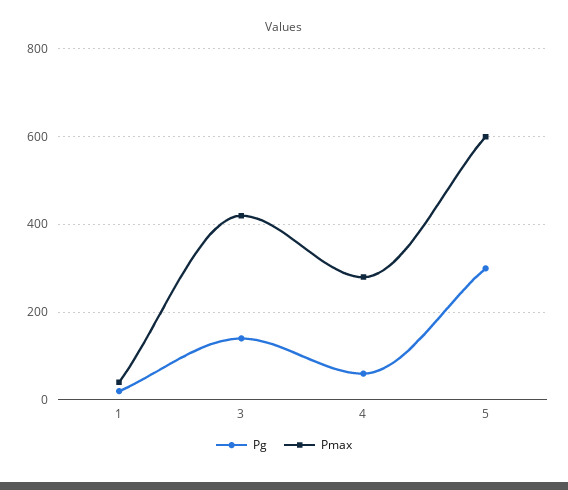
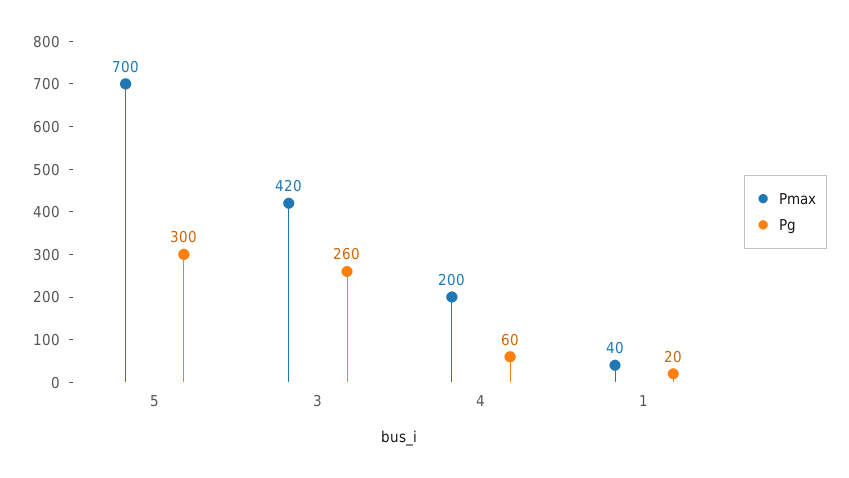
Pg, 3: 140 -> 260
Pmax, 4: 280 -> 200
Pmax, 5: 600 -> 700

